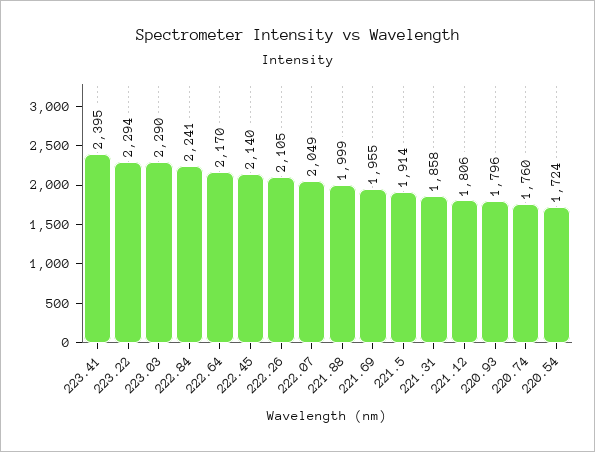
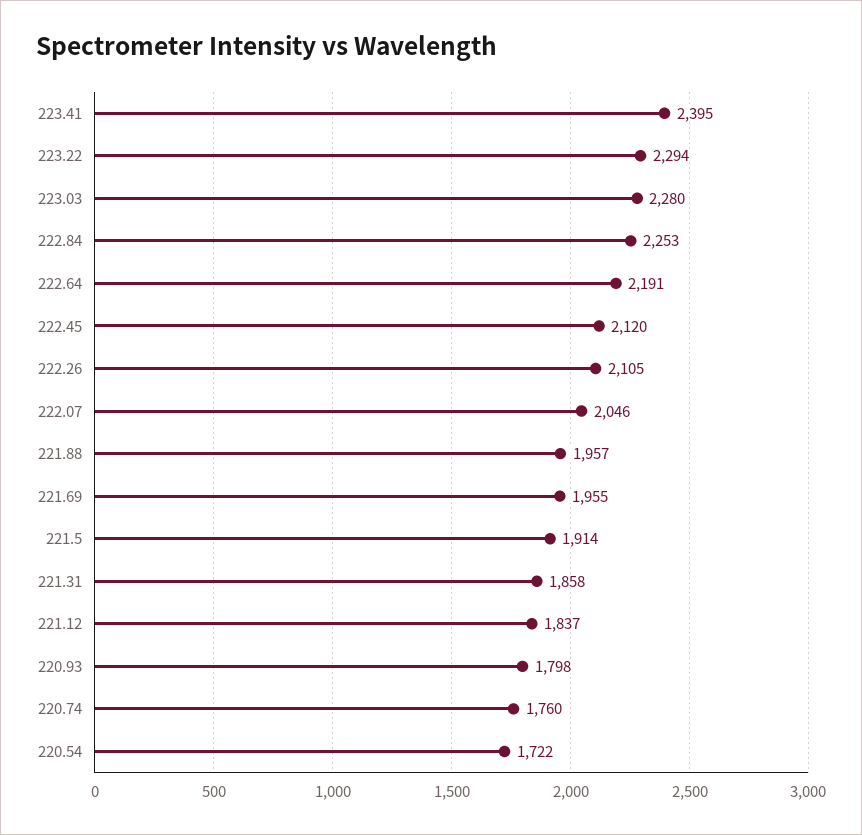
223.03: 2290 -> 2280
222.84: 2241 -> 2253
222.64: 2170 -> 2191
222.45: 2140 -> 2120
222.07: 2049 -> 2046
221.88: 1999 -> 1957
221.12: 1806 -> 1837
220.93: 1796 -> 1798
220.54: 1724 -> 1722

